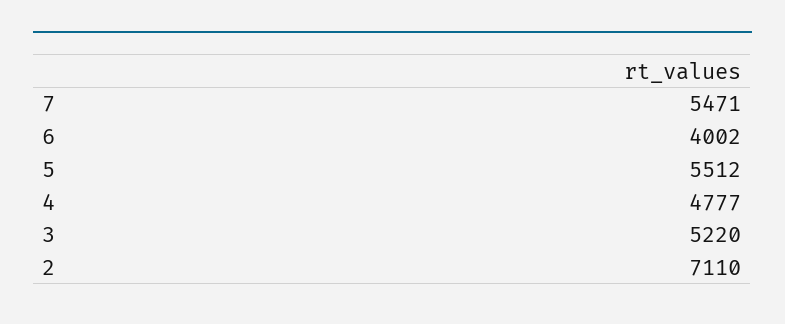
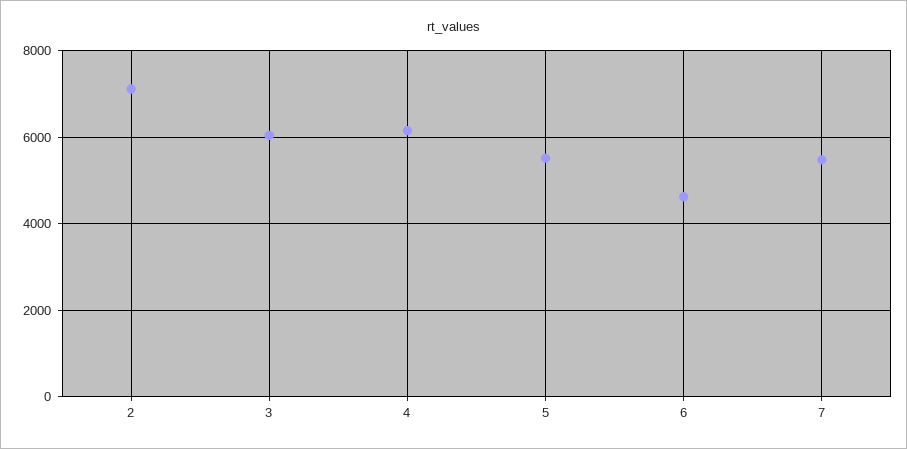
6: 4002 -> 4600
4: 4777 -> 6200
3: 5220 -> 6000

